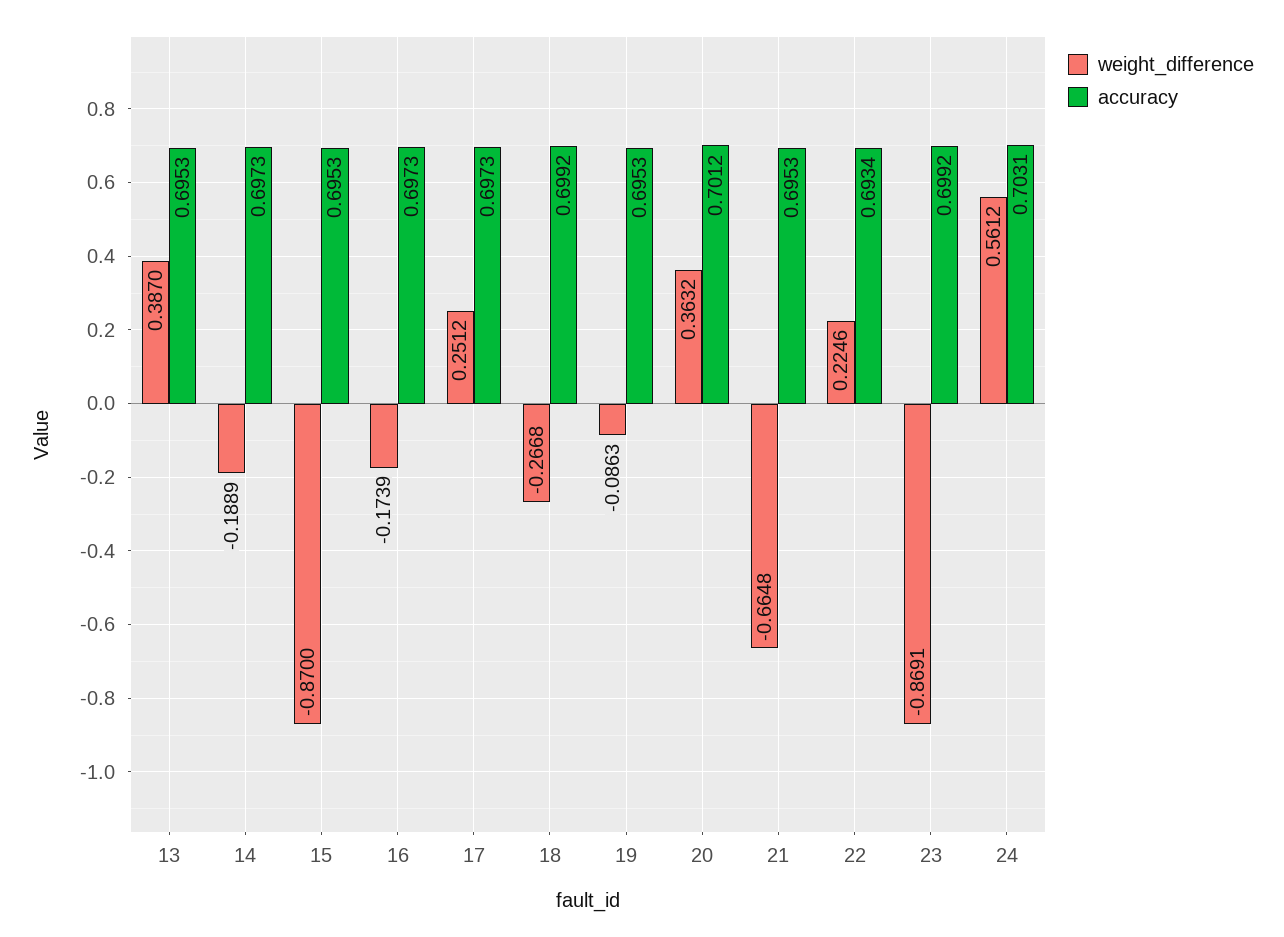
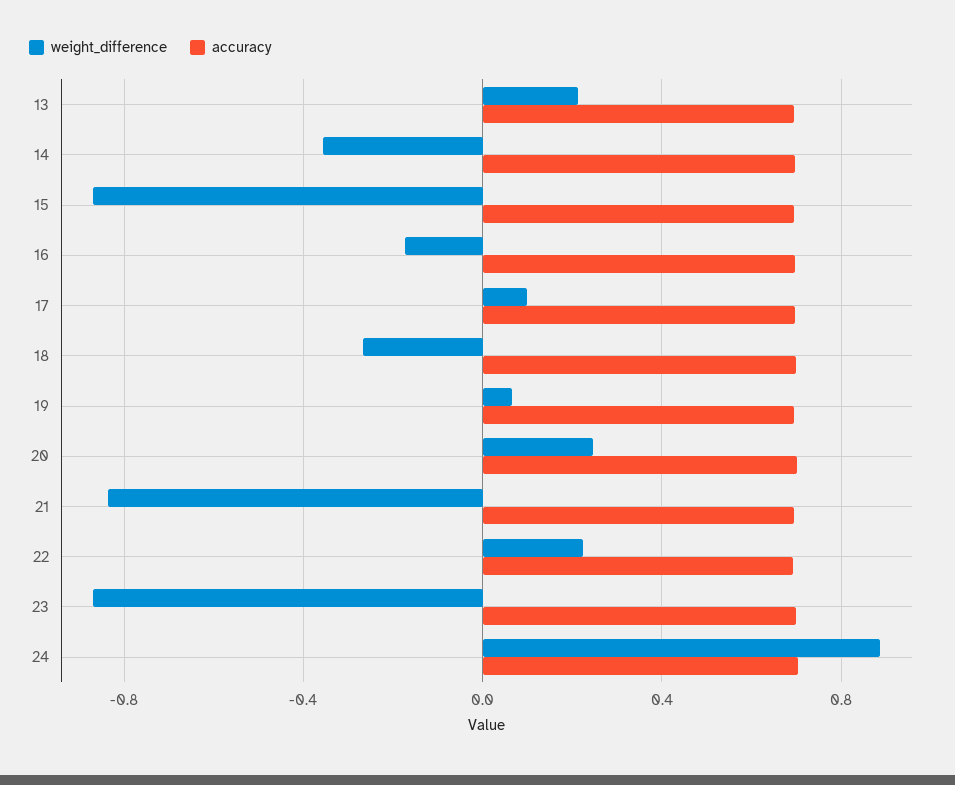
weight_difference, 13: 0.387 -> 0.2
weight_difference, 14: -0.1889 -> -0.35
weight_difference, 17: 0.2512 -> 0.1
weight_difference, 19: -0.0863 -> 0.05
weight_difference, 20: 0.3632 -> 0.25
weight_difference, 21: -0.6648 -> -0.85
weight_difference, 24: 0.5612 -> 0.9

